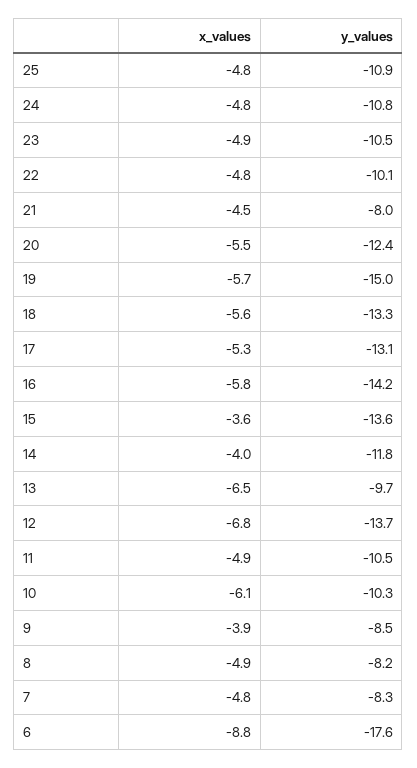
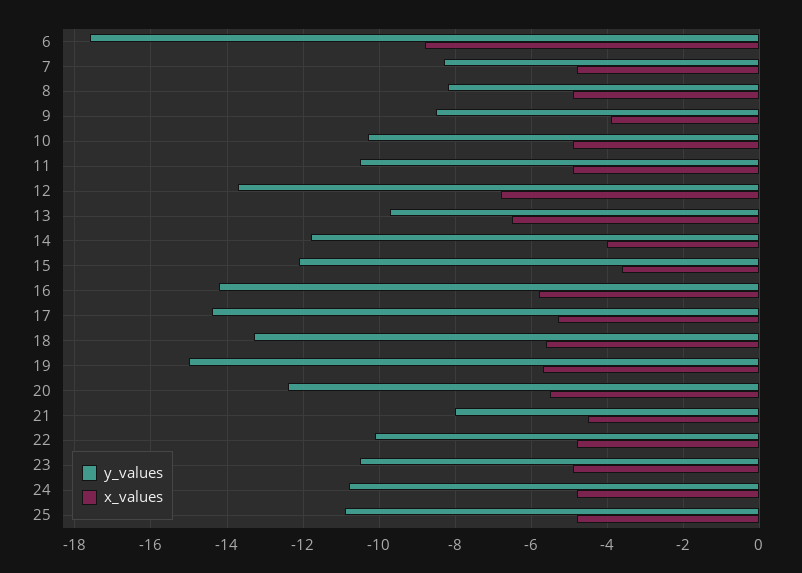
y_values, 17: -13.1 -> -14.5
y_values, 15: -13.6 -> -12
x_values, 10: -6.1 -> -5

